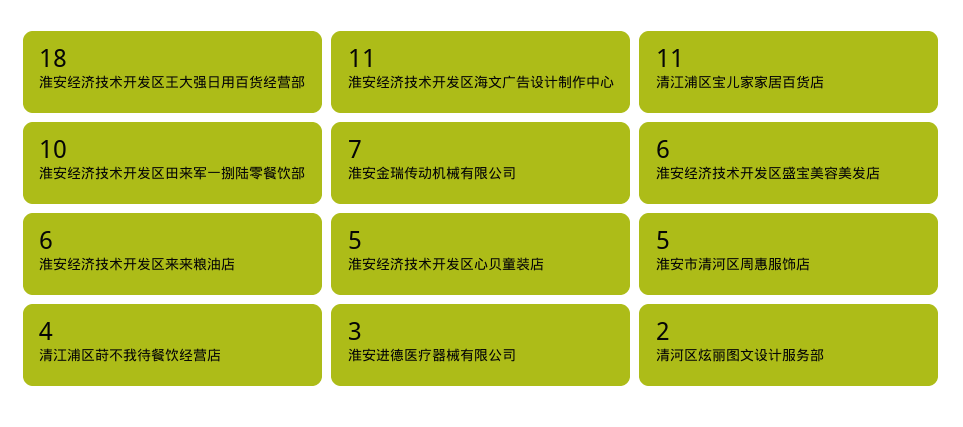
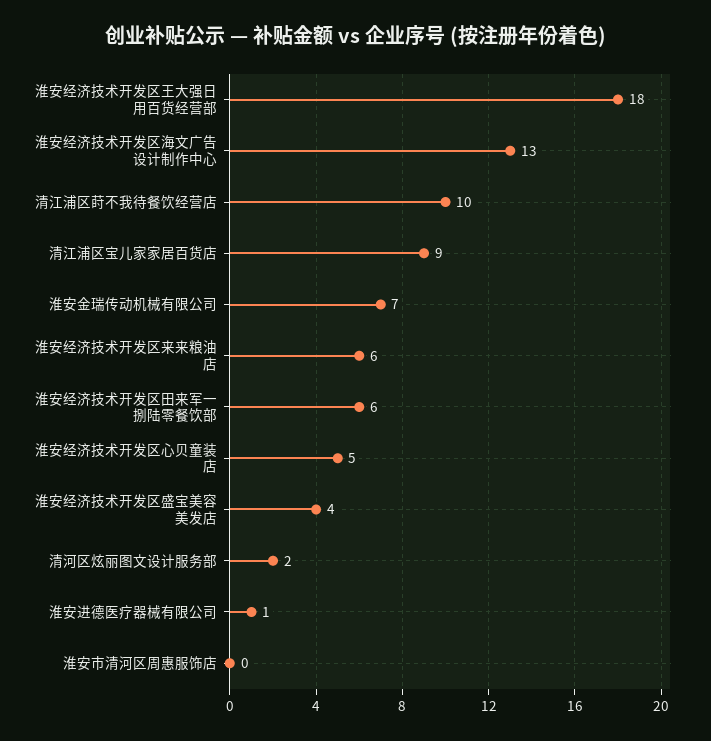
淮安经济技术开发区海文广告设计制作中心: 11 -> 13
清江浦区宝儿家家居百货店: 11 -> 9
淮安经济技术开发区田来军一捌陆零餐饮部: 10 -> 6
淮安经济技术开发区盛宝美容美发店: 6 -> 4
淮安市清河区周惠服饰店: 5 -> 0
清江浦区莳不我待餐饮经营店: 4 -> 10
淮安进德医疗器械有限公司: 3 -> 1

